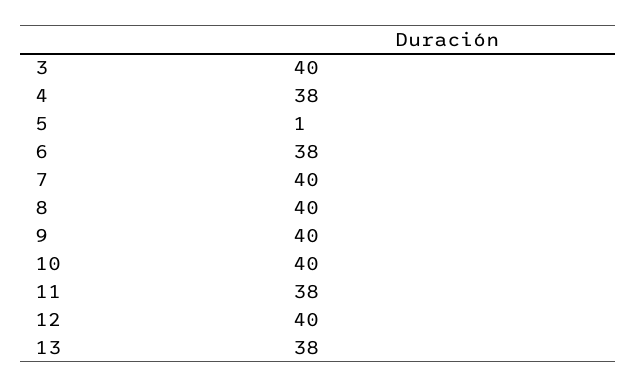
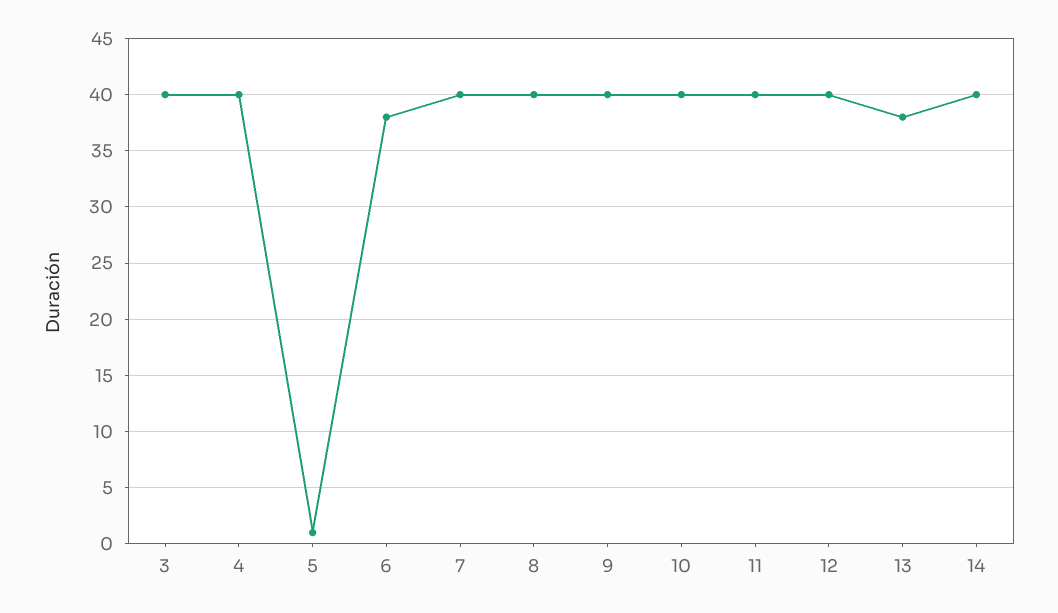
4: 38 -> 40
11: 38 -> 40
14: none -> 40

